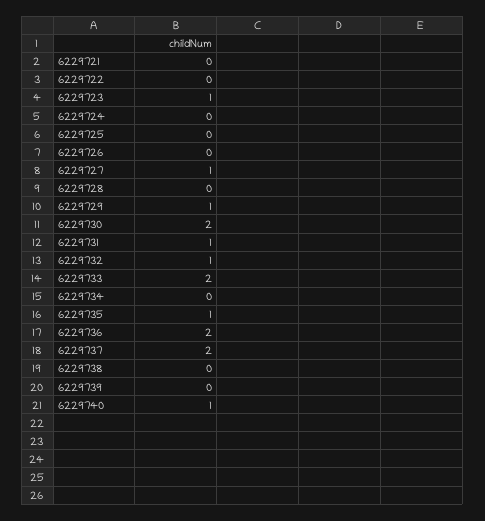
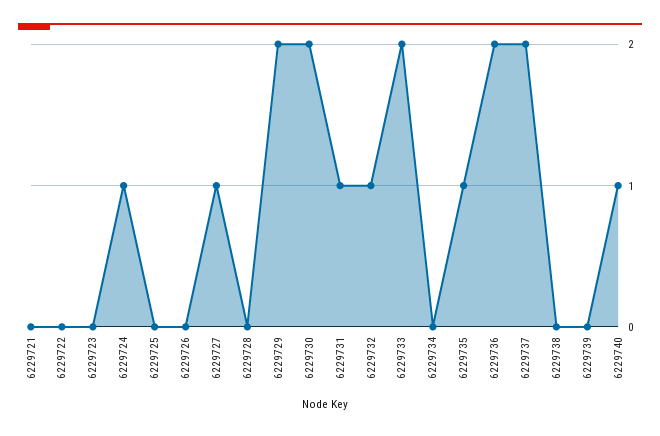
6229723: 1 -> 0
6229724: 0 -> 1
6229729: 1 -> 2

